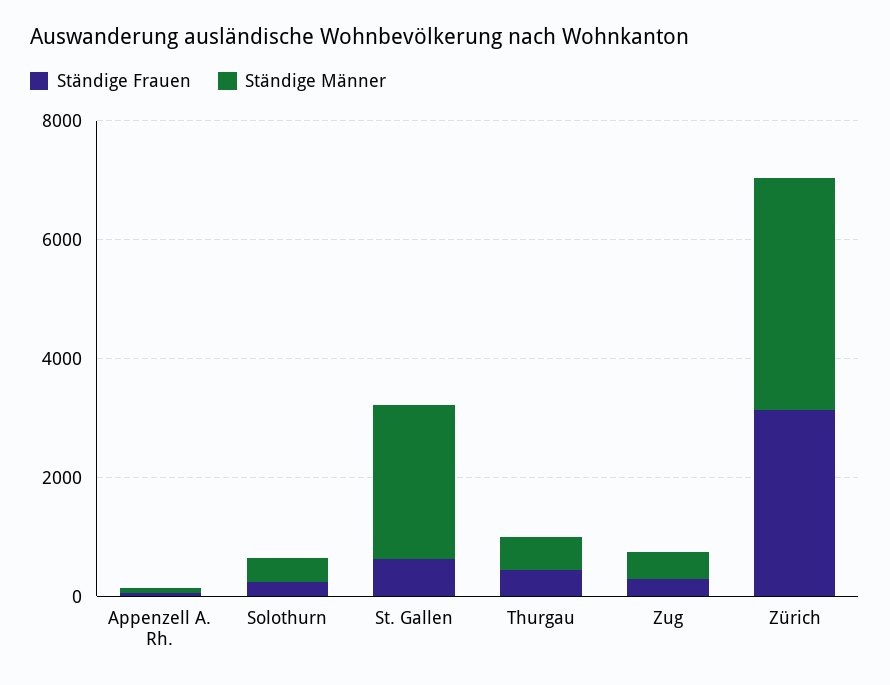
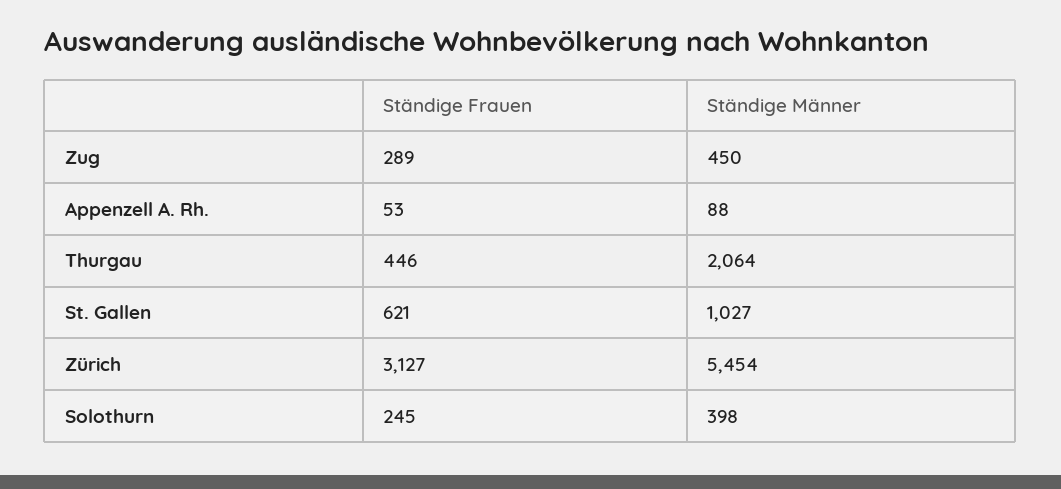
Ständige Männer, St. Gallen: 2500 -> 1027
Ständige Männer, Thurgau: 500 -> 2064
Ständige Männer, Zürich: 4000 -> 5454

